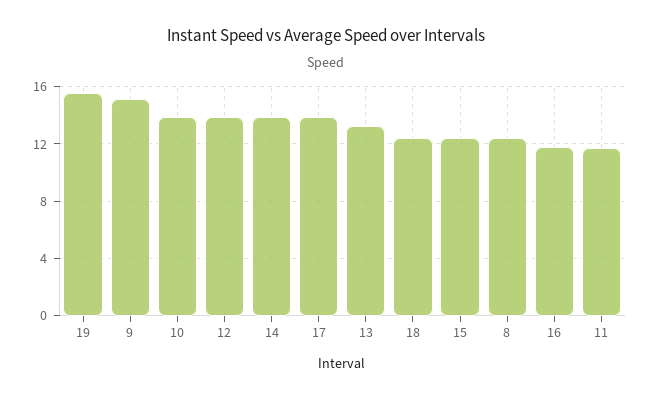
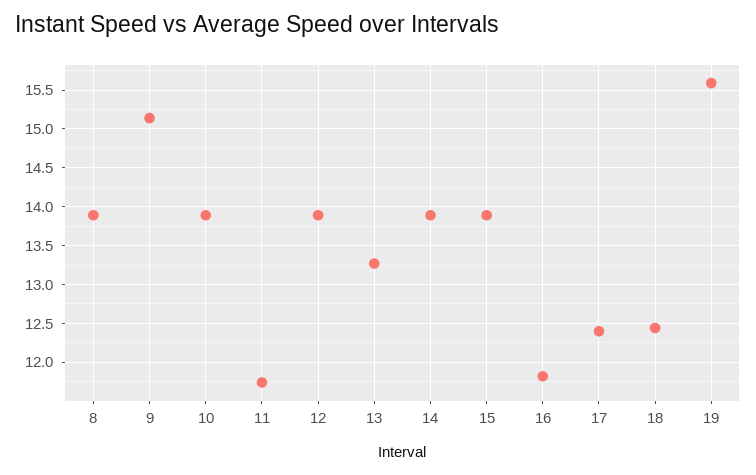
17: 14 -> 12.4
15: 12.5 -> 13.9
8: 12.5 -> 13.9

